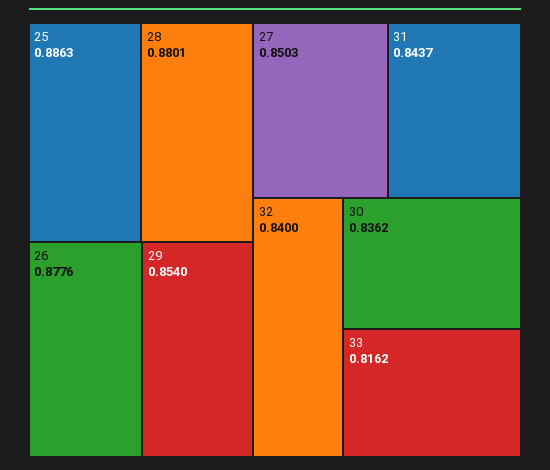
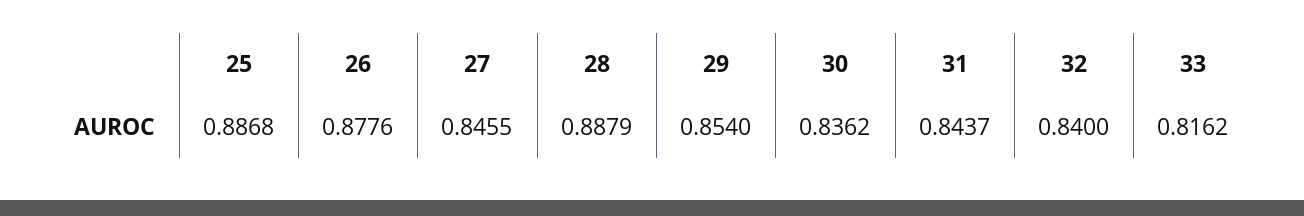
25: 0.8863 -> 0.8868
28: 0.8801 -> 0.8879
27: 0.8503 -> 0.8455

